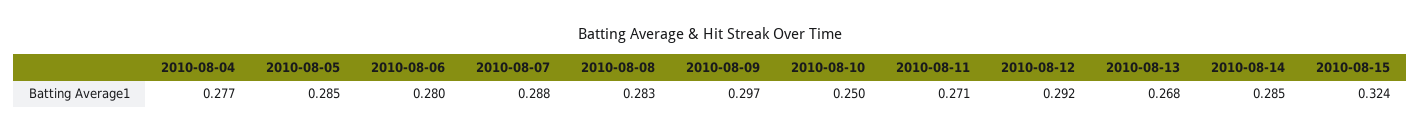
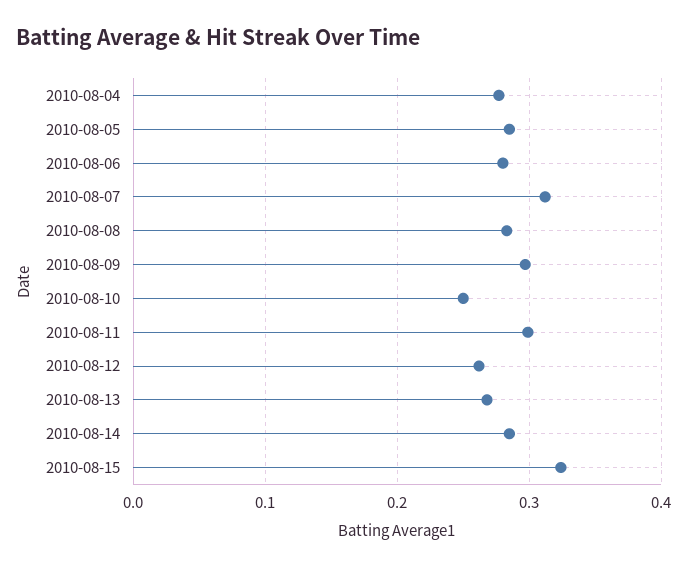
2010-08-07: 0.288 -> 0.31
2010-08-11: 0.271 -> 0.3
2010-08-12: 0.292 -> 0.26

